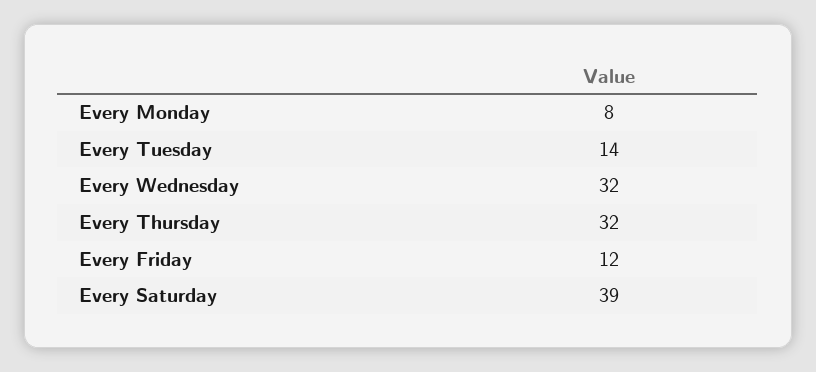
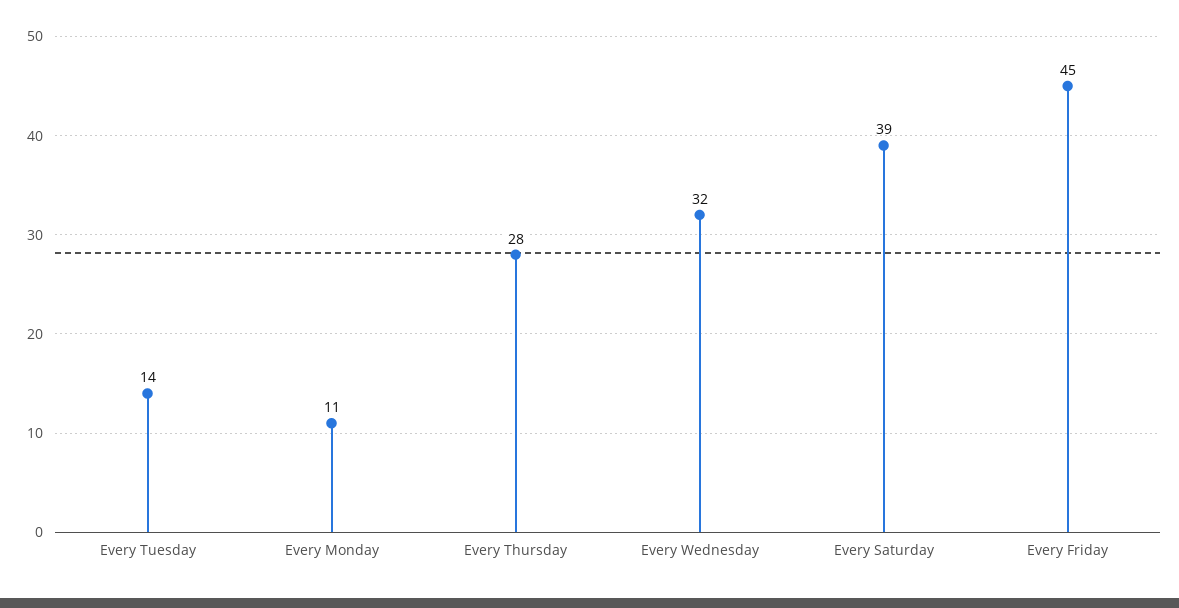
Every Monday: 8 -> 11
Every Thursday: 32 -> 28
Every Friday: 12 -> 45

